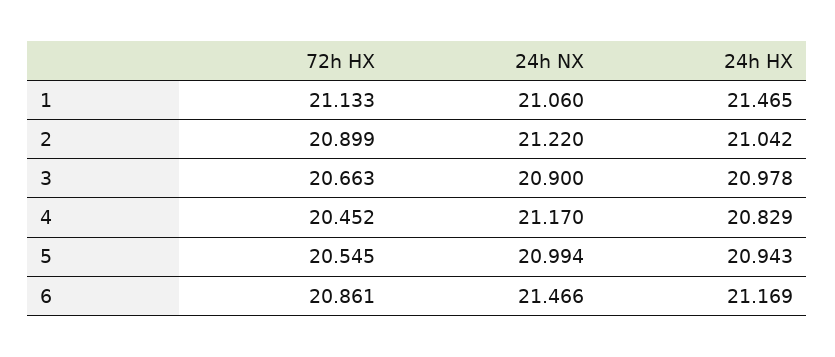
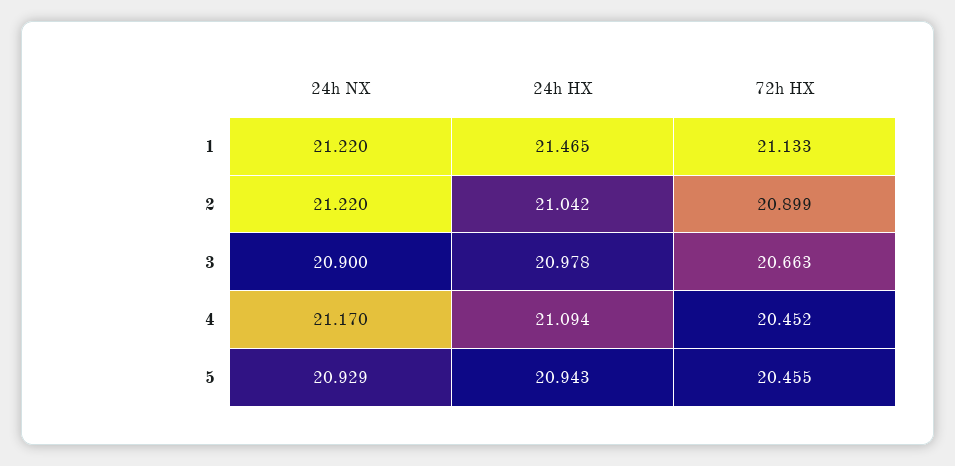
24h NX, 1: 21.06 -> 21.22
24h HX, 4: 20.829 -> 21.094
72h HX, 5: 20.545 -> 20.455
24h NX, 5: 20.994 -> 20.929
72h HX, 6: 20.861 -> none
24h NX, 6: 21.466 -> none
24h HX, 6: 21.169 -> none

